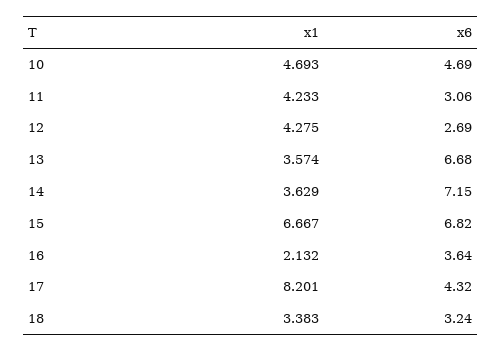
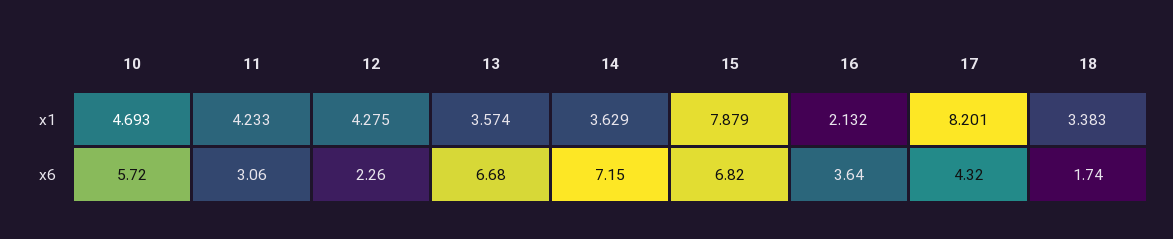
x6, 10: 4.69 -> 5.72
x6, 12: 2.69 -> 2.26
x1, 15: 6.667 -> 7.879
x6, 18: 3.24 -> 1.74

